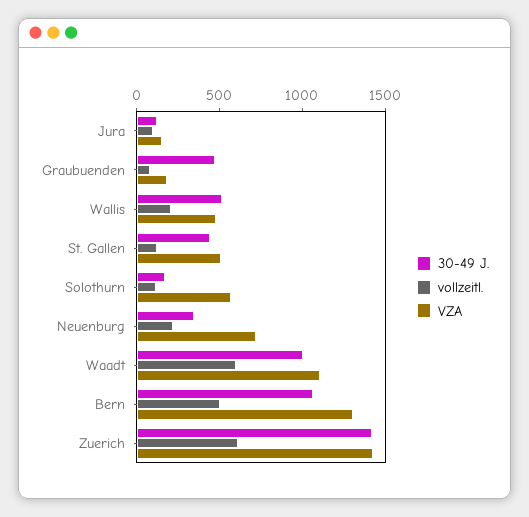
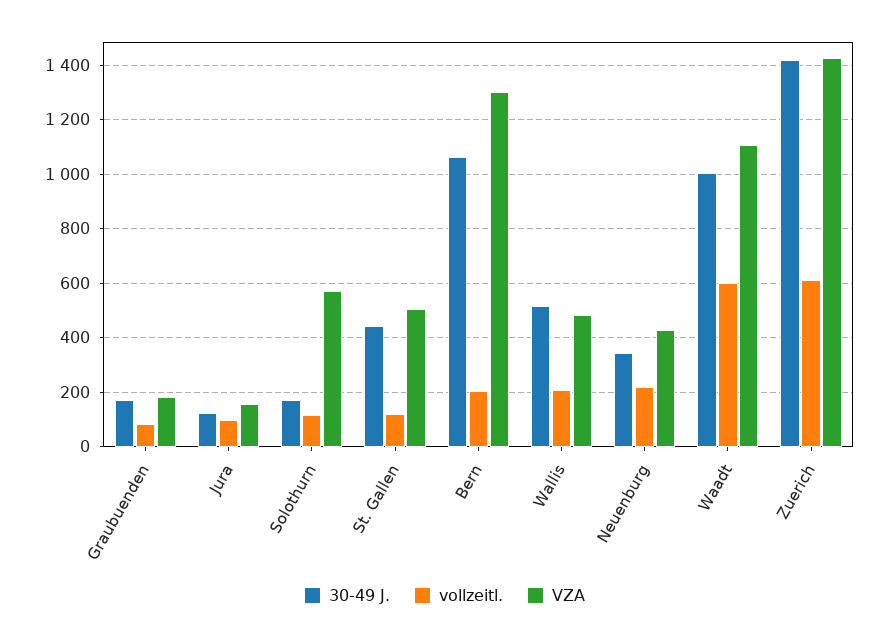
30-49 J., Graubuenden: 500 -> 175
VZA, Neuenburg: 700 -> 425
vollzeitl., Bern: 500 -> 200

